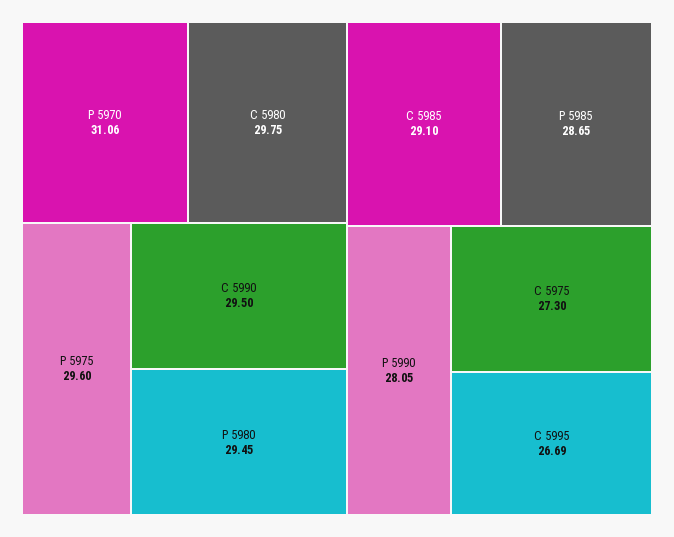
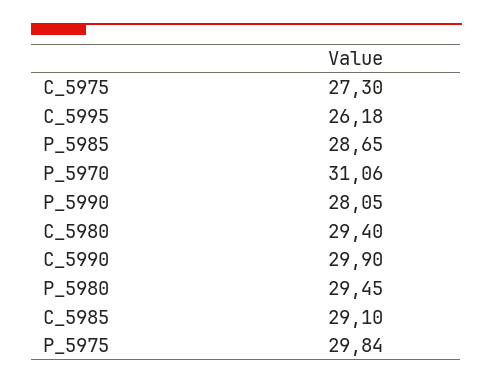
C 5980: 29.75 -> 29.4
P 5975: 29.6 -> 29.84
C 5990: 29.5 -> 29.9
C 5995: 26.69 -> 26.18

